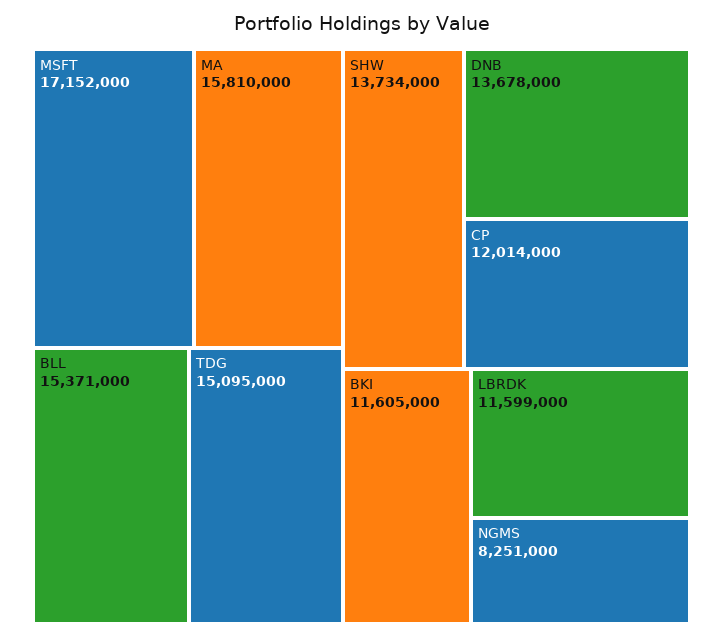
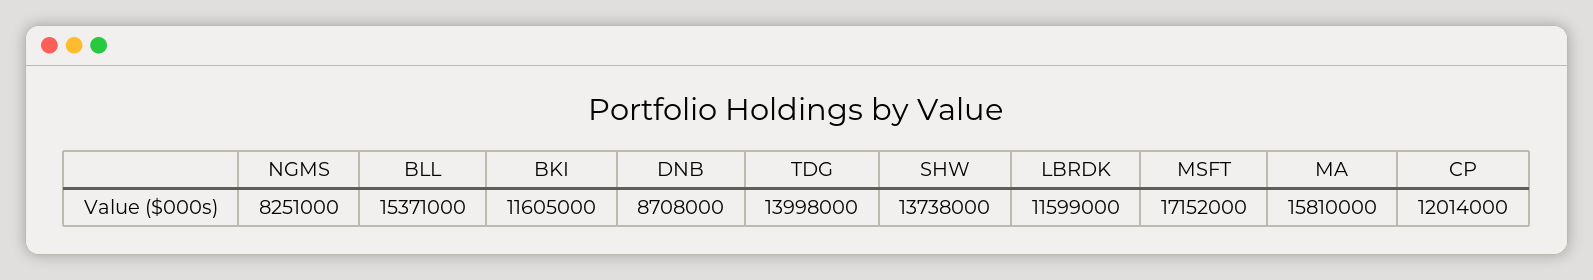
TDG: 15095000 -> 13998000
SHW: 13734000 -> 13738000
DNB: 13678000 -> 8708000

